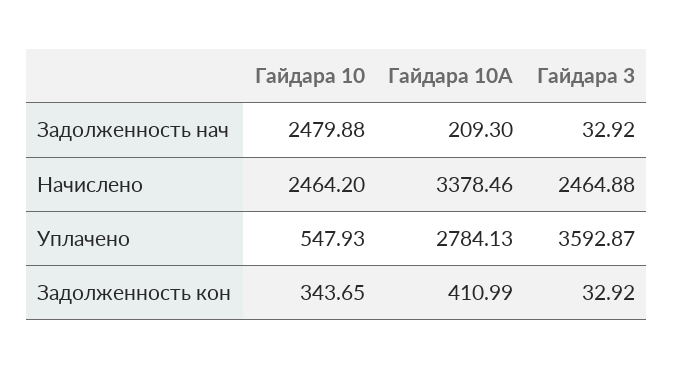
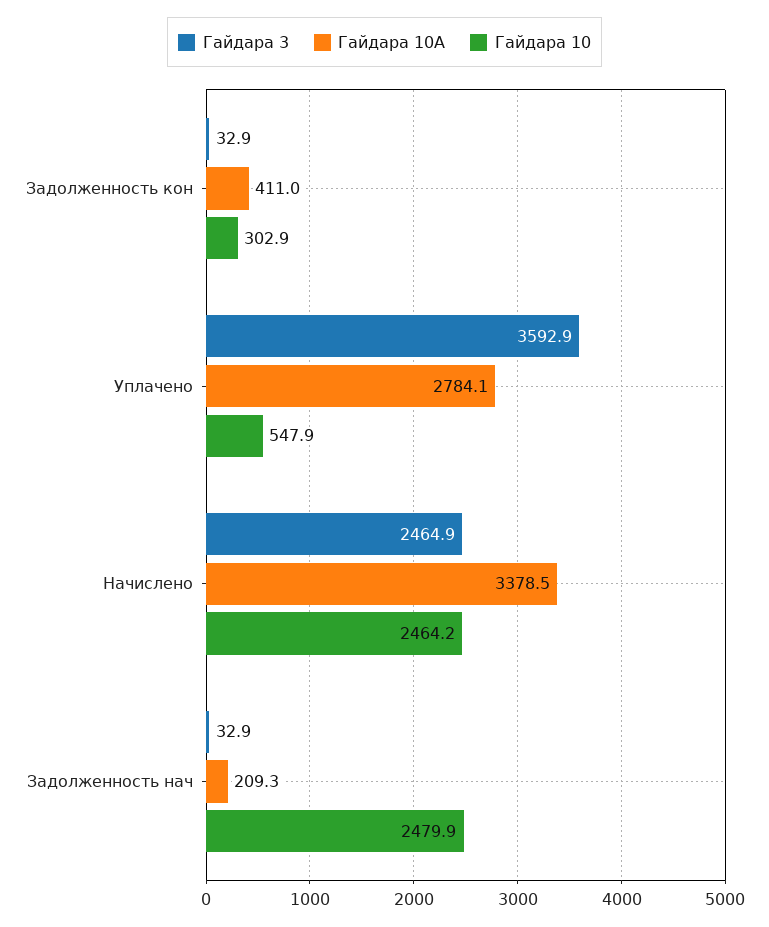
Гайдара 10, Задолженность кон: 343.65 -> 302.9

